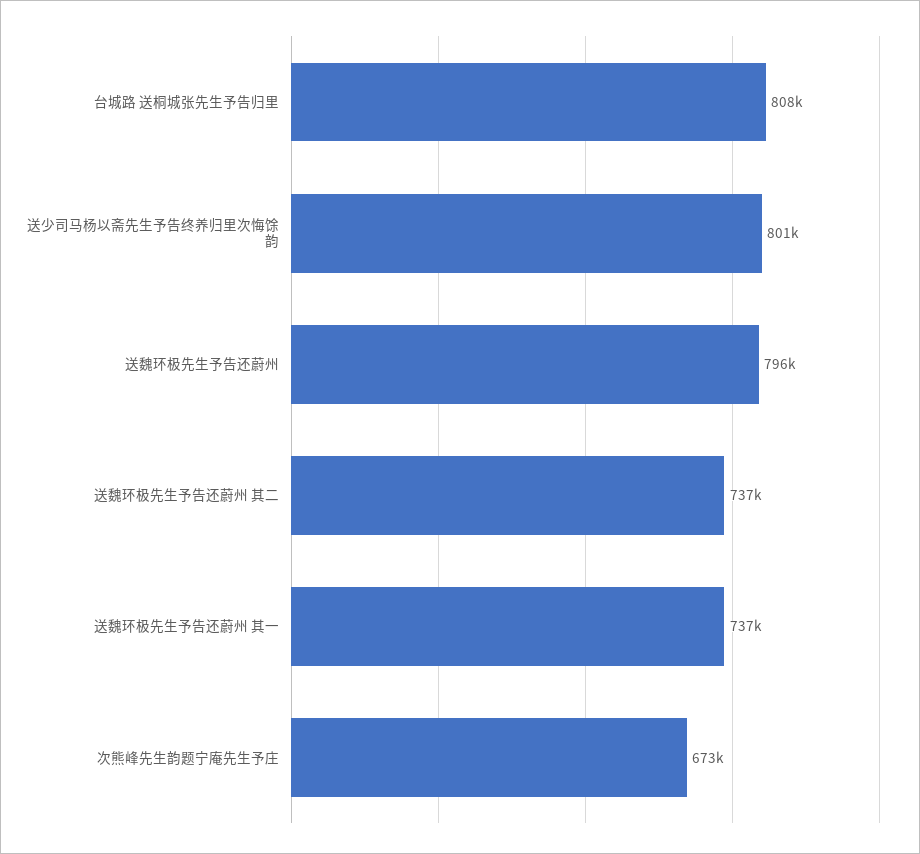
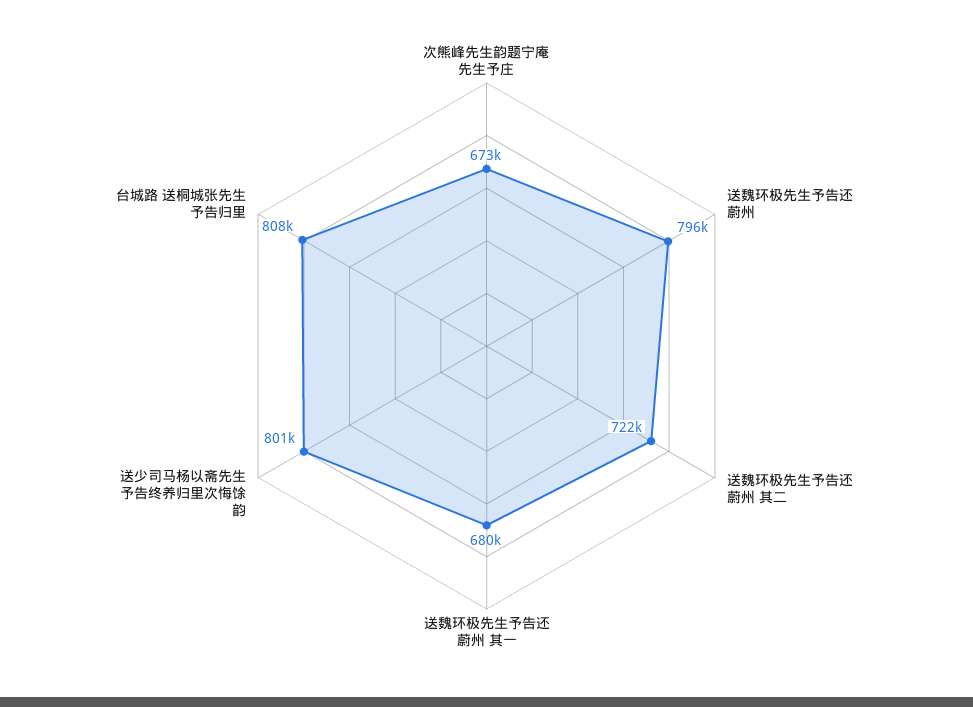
送魏环极先生予告还蔚州 其二: 737000 -> 722000
送魏环极先生予告还蔚州 其一: 737000 -> 680000

